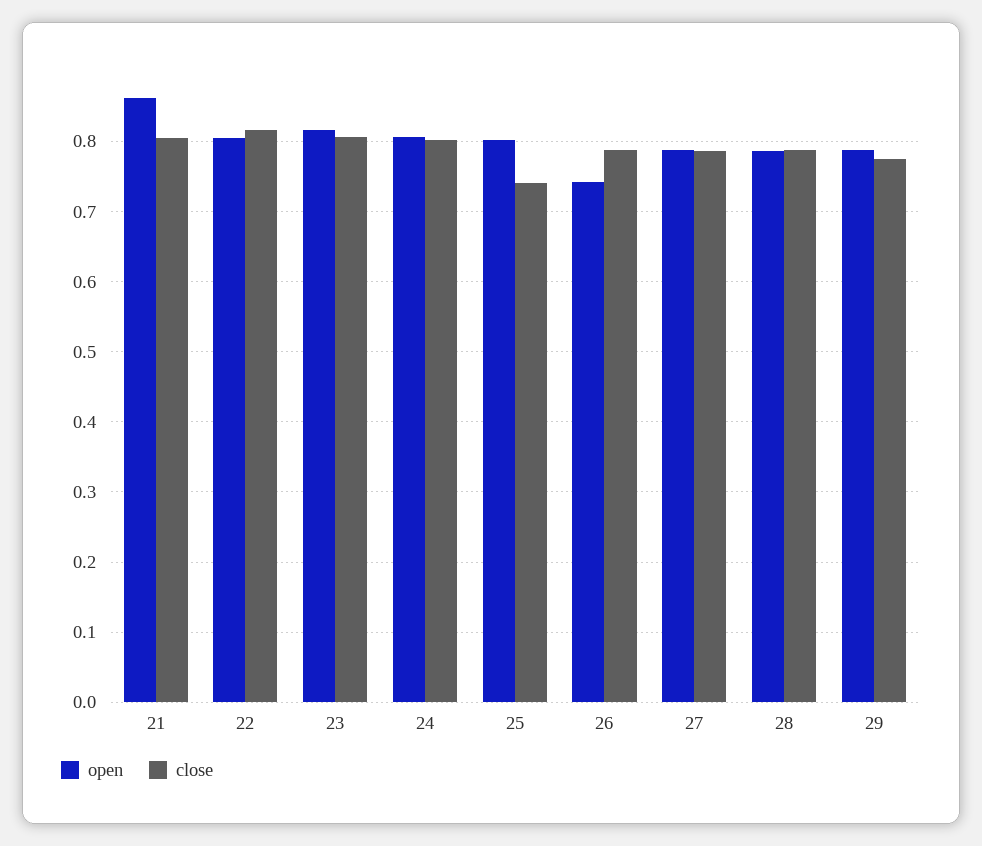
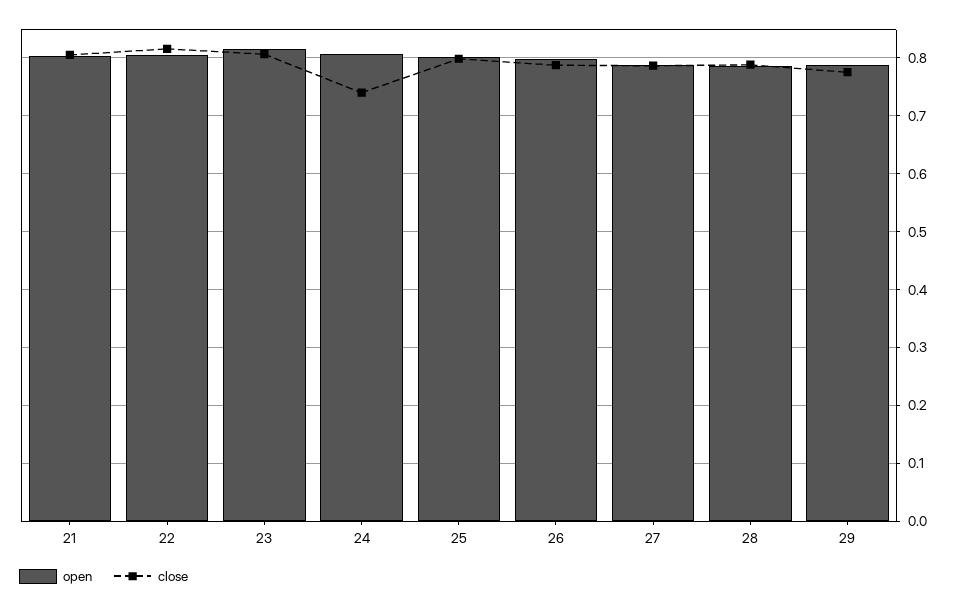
open, 21: 0.86 -> 0.8
close, 24: 0.8 -> 0.74
close, 25: 0.74 -> 0.8
open, 26: 0.74 -> 0.8

